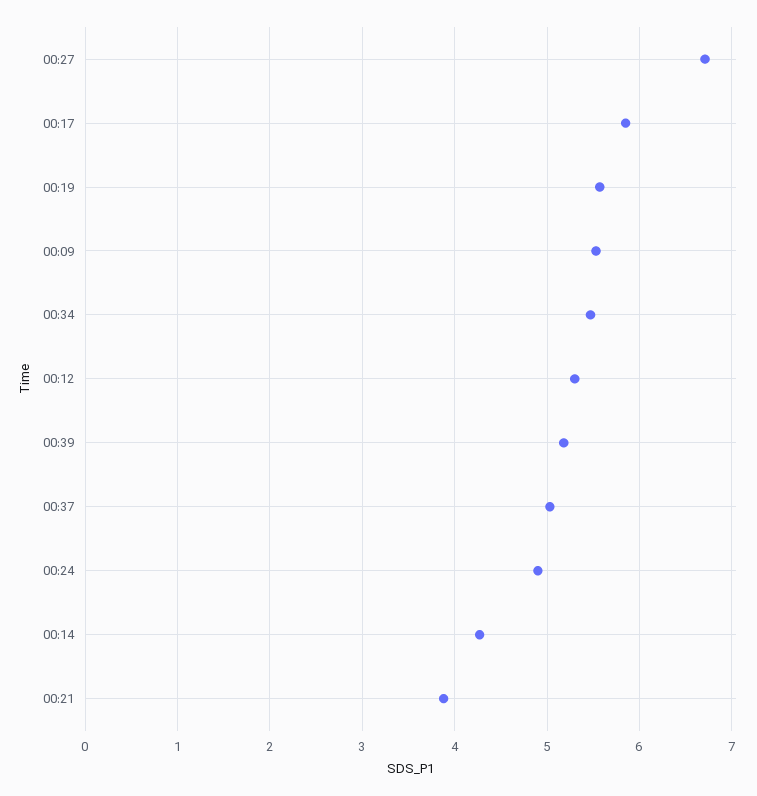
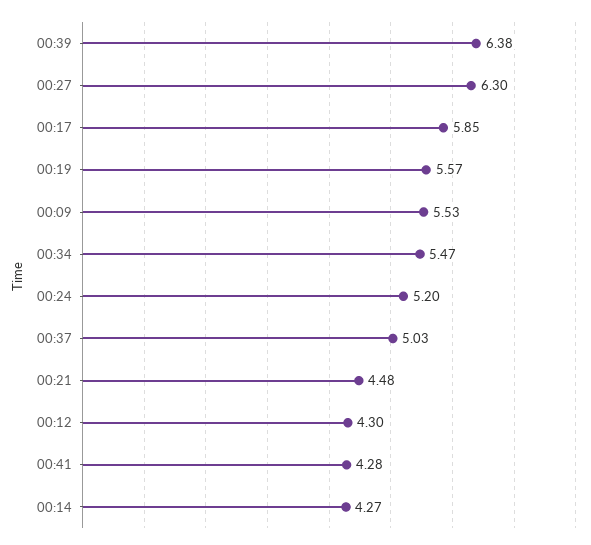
00:27: 6.7 -> 6.3
00:12: 5.3 -> 4.3
00:39: 5.2 -> 6.38
00:24: 4.9 -> 5.2
00:21: 3.9 -> 4.48
00:41: none -> 4.28

